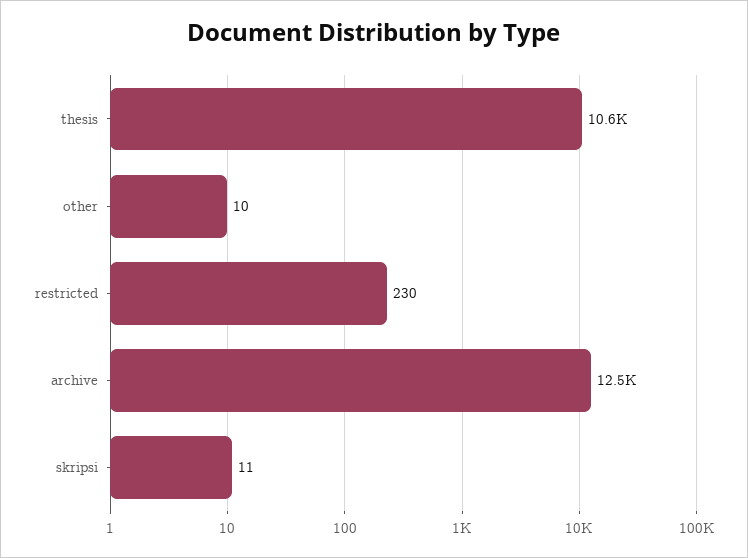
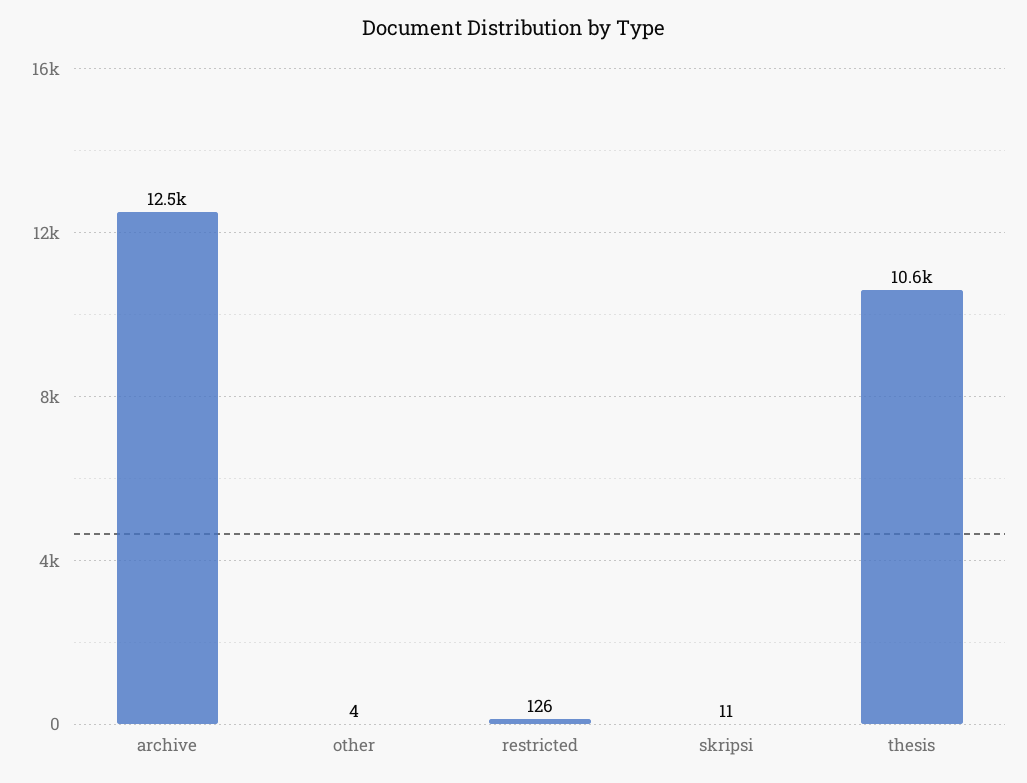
other: 10 -> 4
restricted: 230 -> 126

